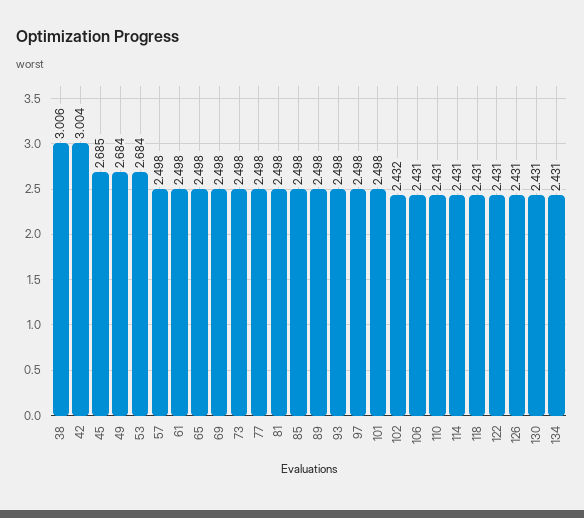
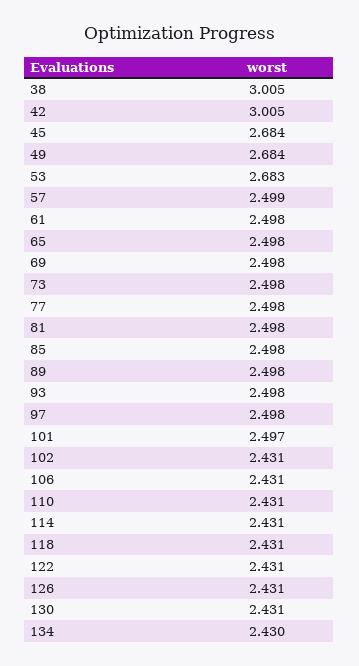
38: 3.006 -> 3.005
42: 3.004 -> 3.005
45: 2.685 -> 2.684
53: 2.684 -> 2.683
57: 2.498 -> 2.499
101: 2.498 -> 2.497
102: 2.432 -> 2.431
134: 2.431 -> 2.43

